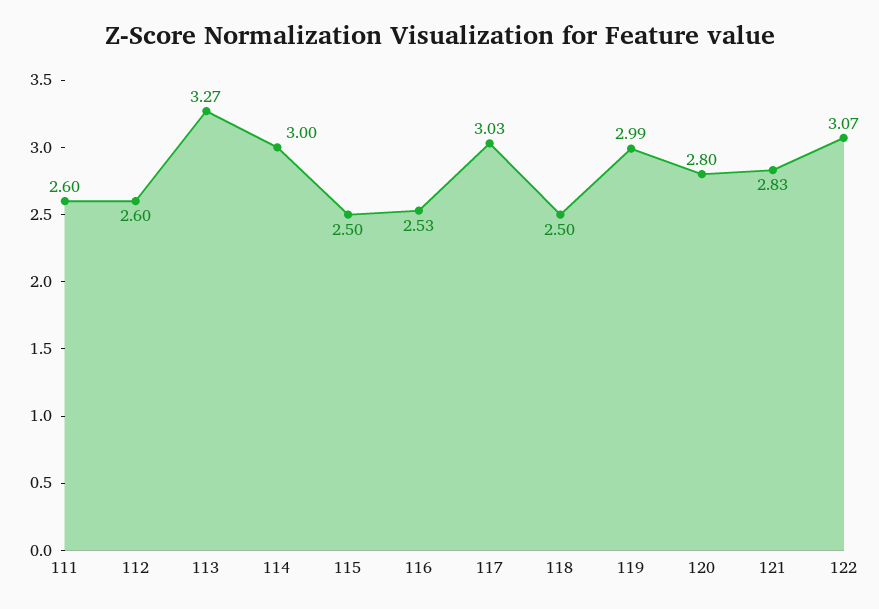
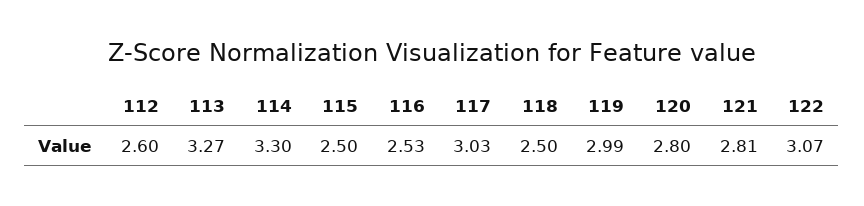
111: 2.6 -> none
114: 3 -> 3.3
121: 2.83 -> 2.81

